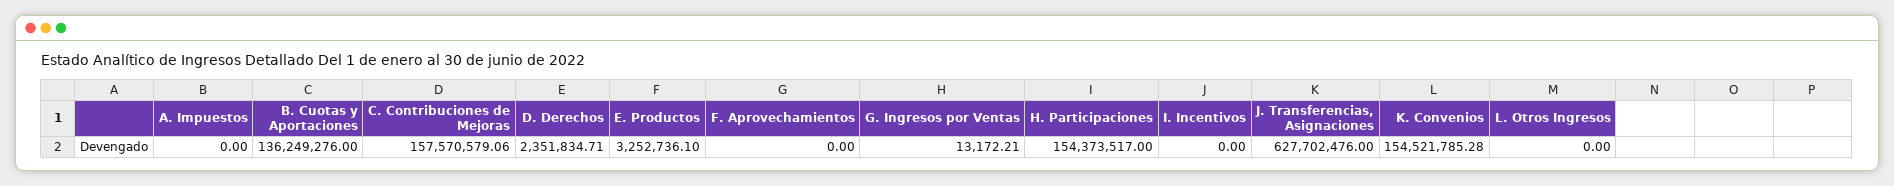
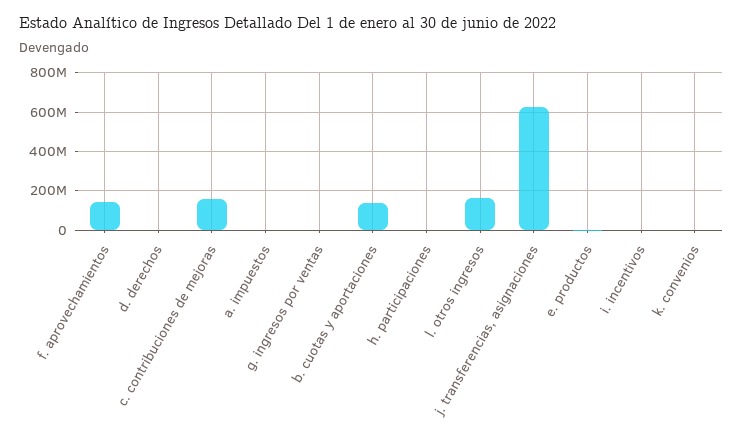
F. Aprovechamientos: 0 -> 150000000
H. Participaciones: 154373517 -> 0
K. Convenios: 154521785.28 -> 0
L. Otros Ingresos: 0 -> 150000000

